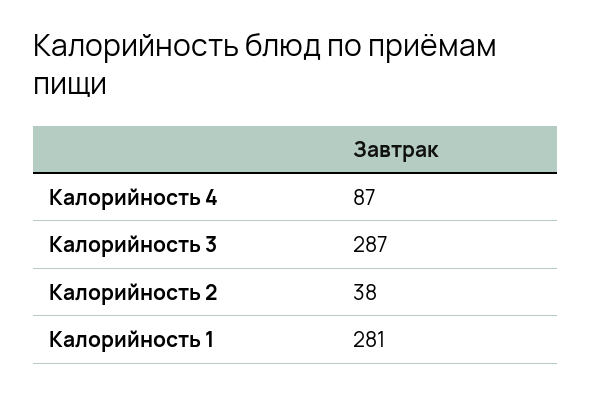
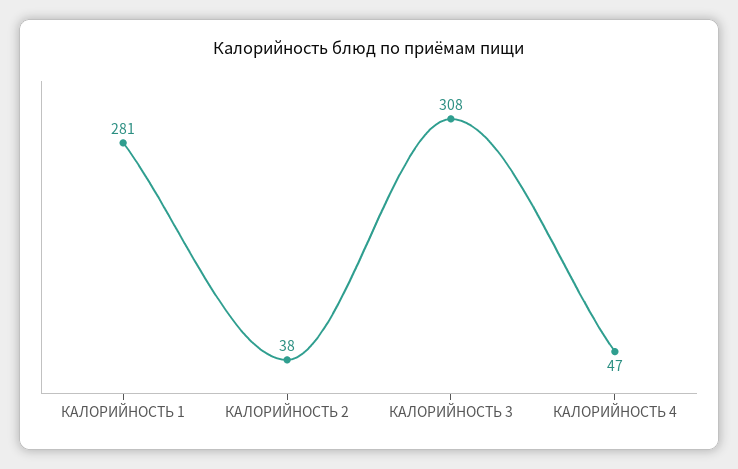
Калорийность 4: 87 -> 47
Калорийность 3: 287 -> 308

